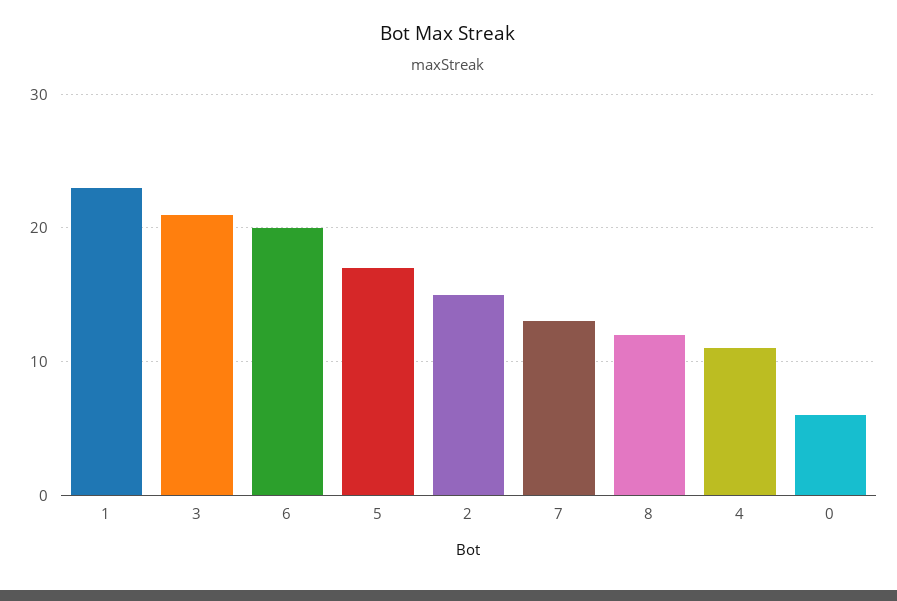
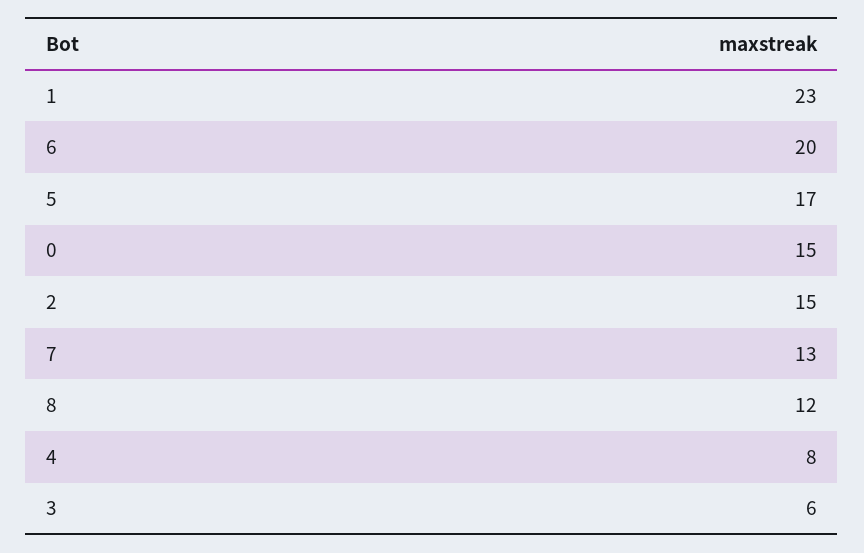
3: 21 -> 6
4: 11 -> 8
0: 6 -> 15

